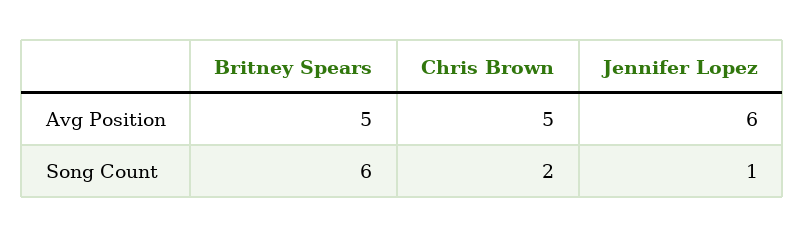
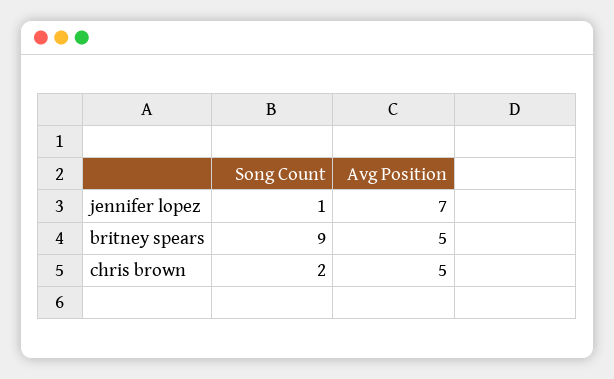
Jennifer Lopez, Avg Position: 6 -> 7
Britney Spears, Song Count: 6 -> 9

